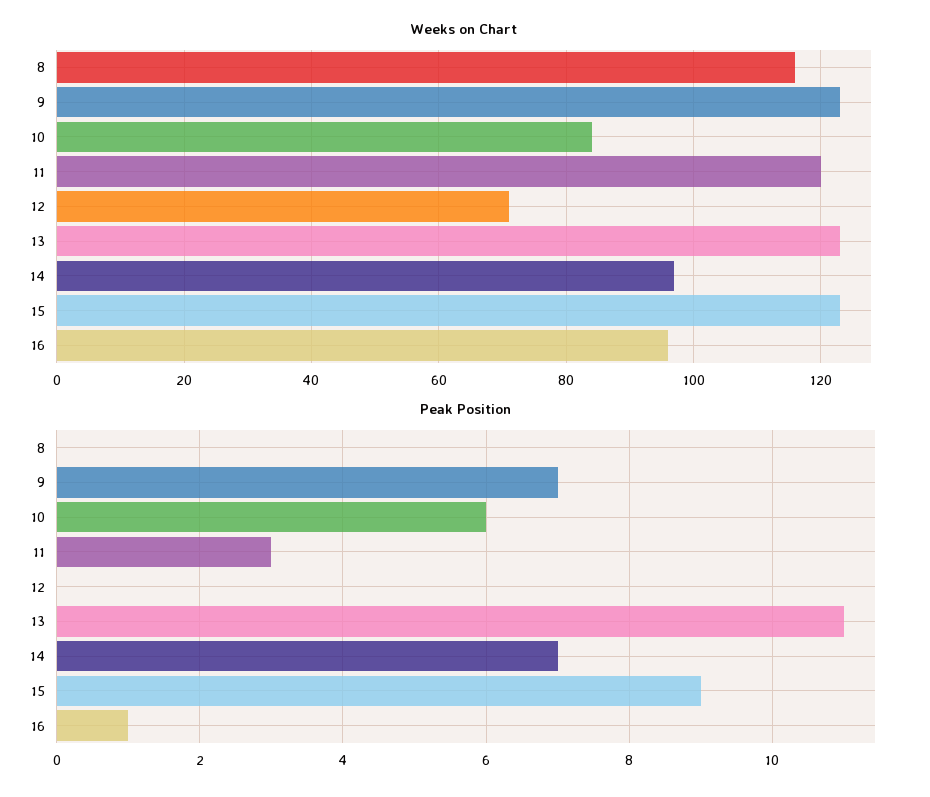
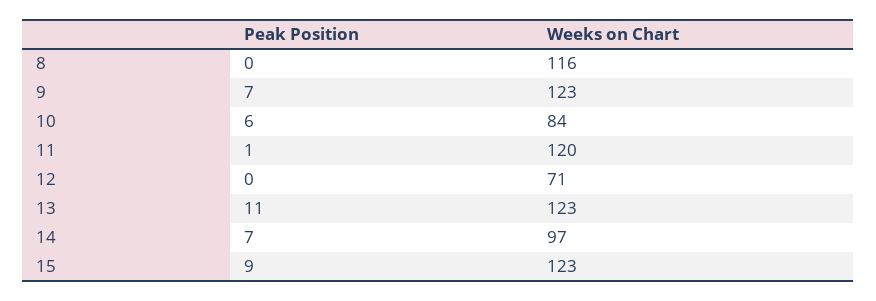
Weeks on Chart, 16: 95 -> none
Peak Position, 11: 3 -> 1
Peak Position, 16: 1 -> none

